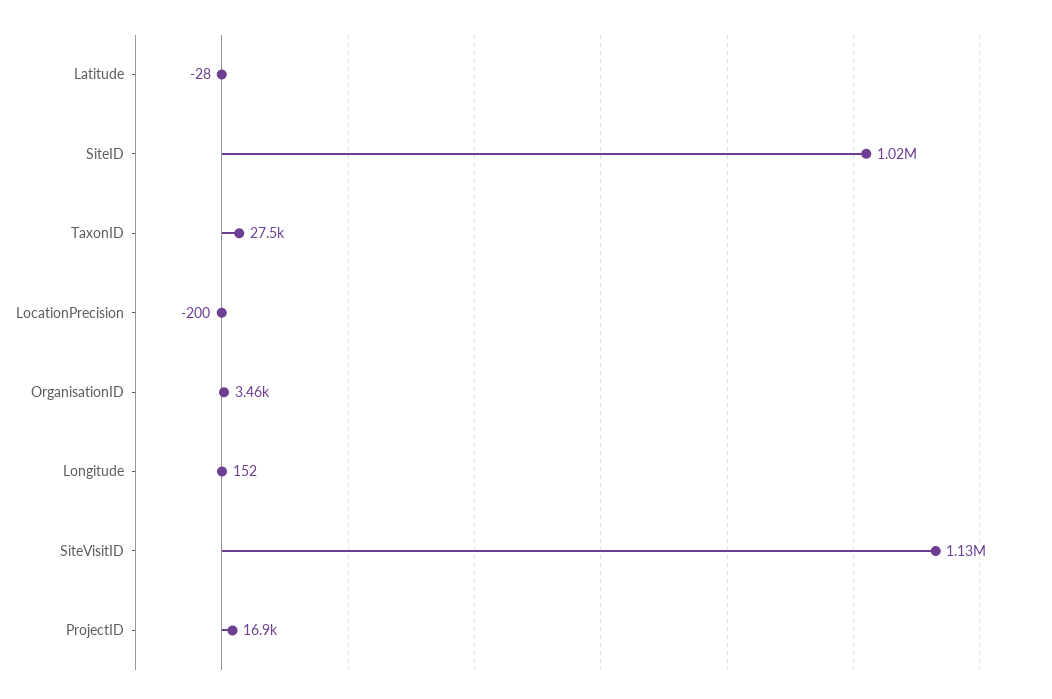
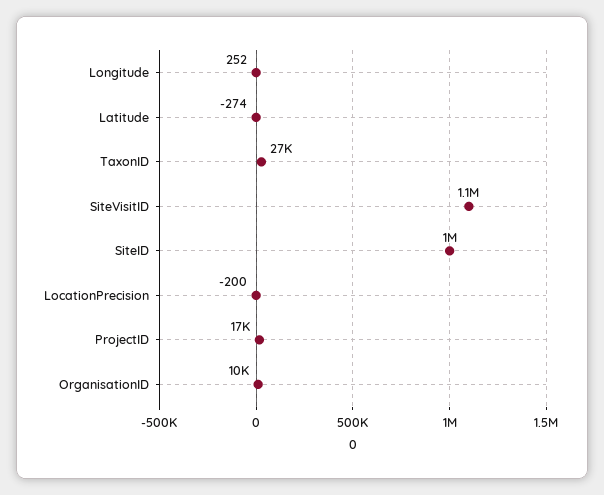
Latitude: -28 -> -274
OrganisationID: 3460 -> 10000
Longitude: 152 -> 252

